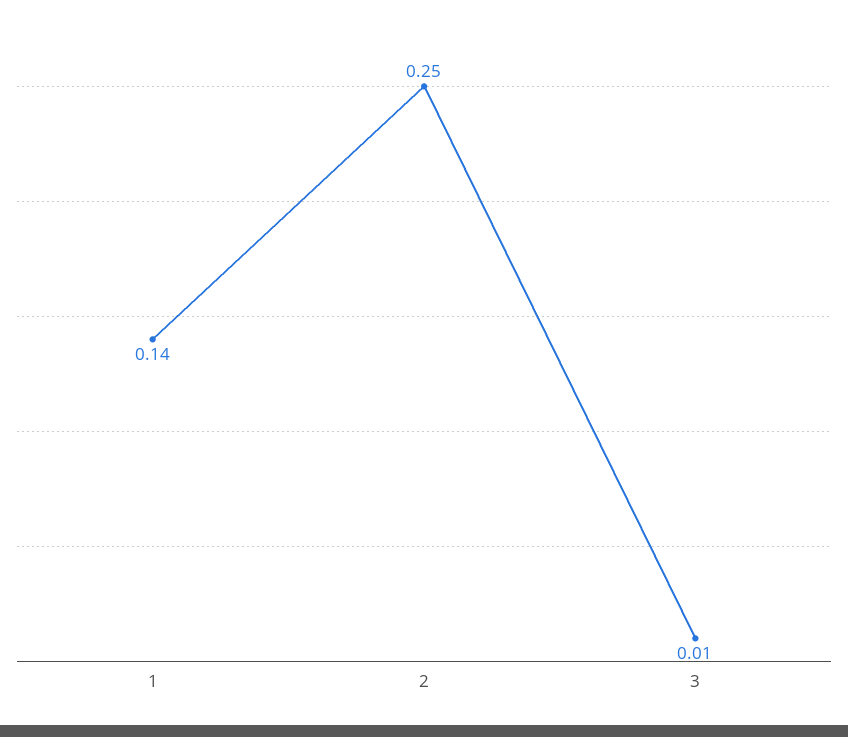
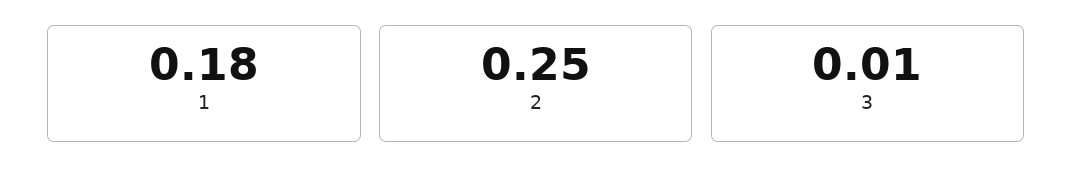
1: 0.14 -> 0.18

